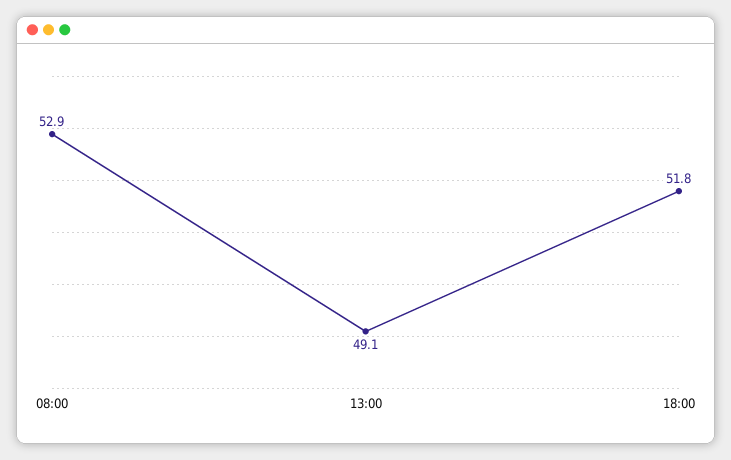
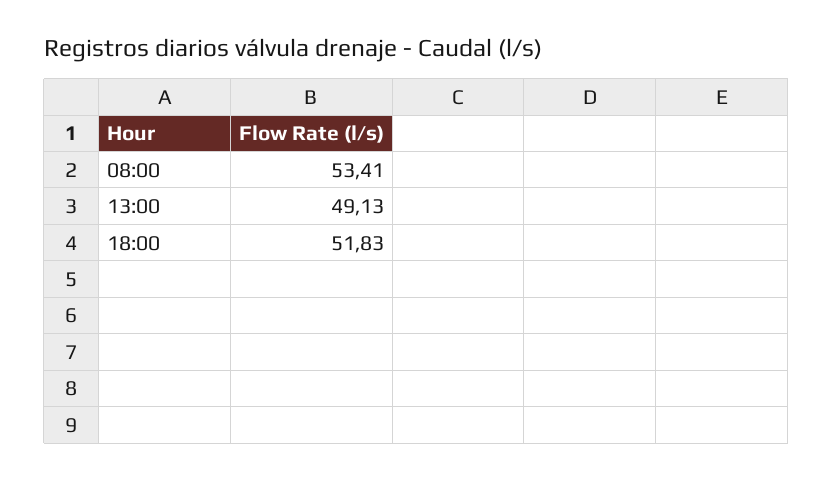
08:00: 52.9 -> 53.41

